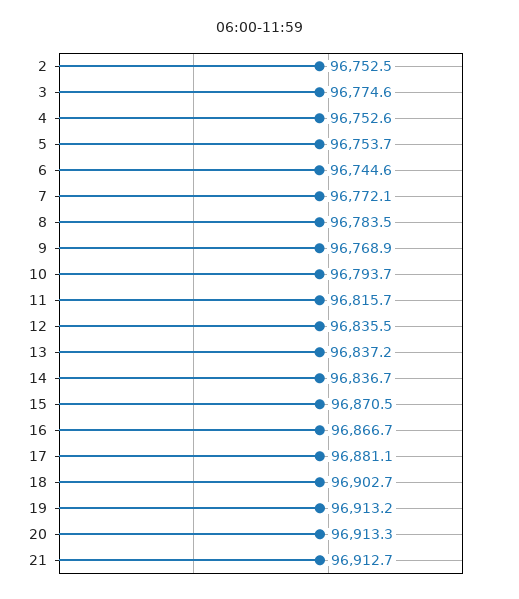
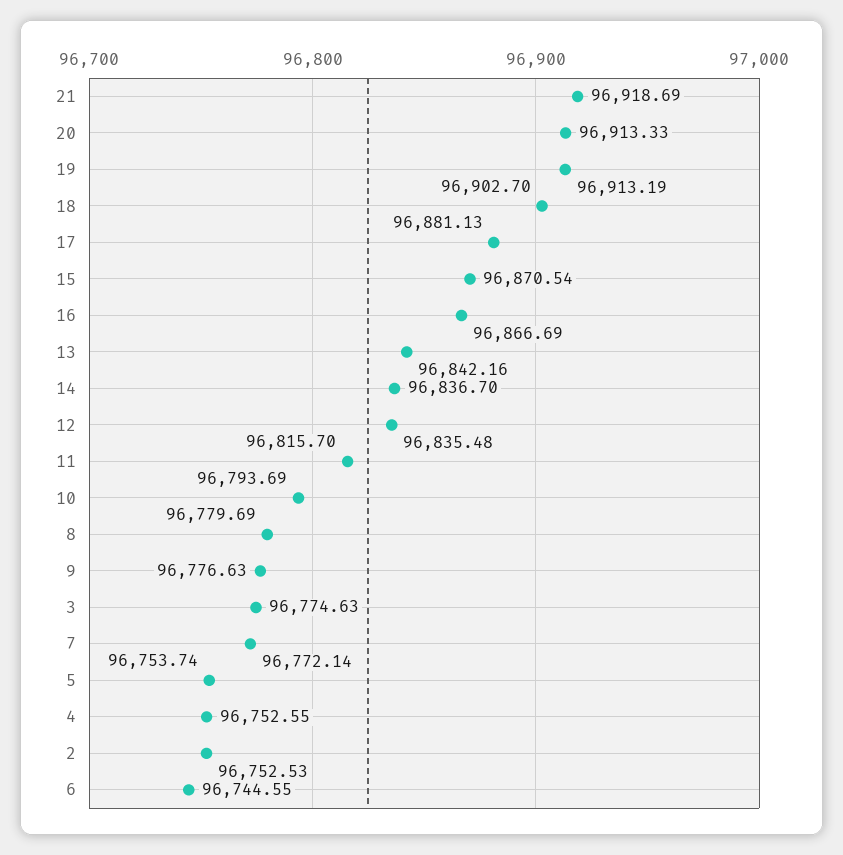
8: 96783.5 -> 96779.69
9: 96768.9 -> 96776.63
13: 96837.2 -> 96842.16
21: 96912.7 -> 96918.69

